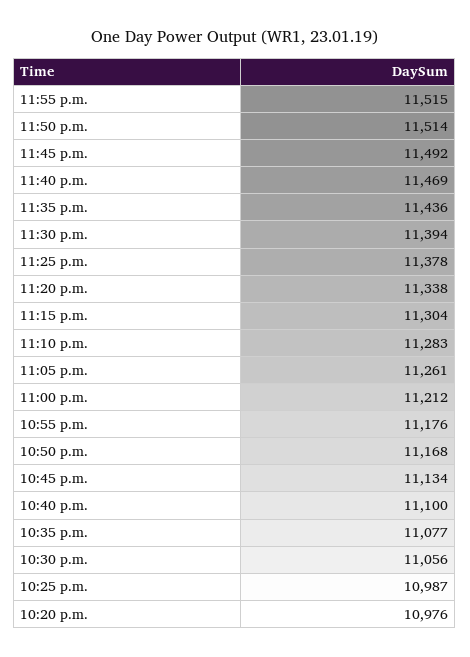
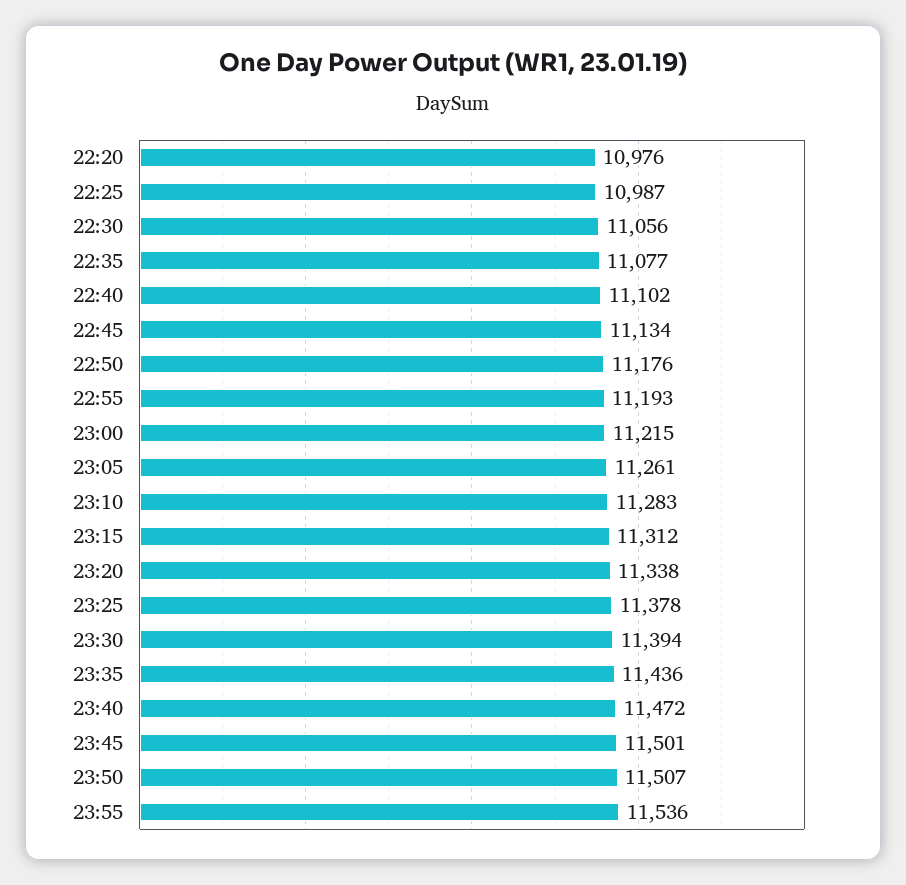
11:55 p.m.: 11515 -> 11536
11:50 p.m.: 11514 -> 11507
11:45 p.m.: 11492 -> 11501
11:40 p.m.: 11469 -> 11472
11:15 p.m.: 11304 -> 11312
11:00 p.m.: 11212 -> 11215
10:55 p.m.: 11176 -> 11193
10:50 p.m.: 11168 -> 11176
10:40 p.m.: 11100 -> 11102

